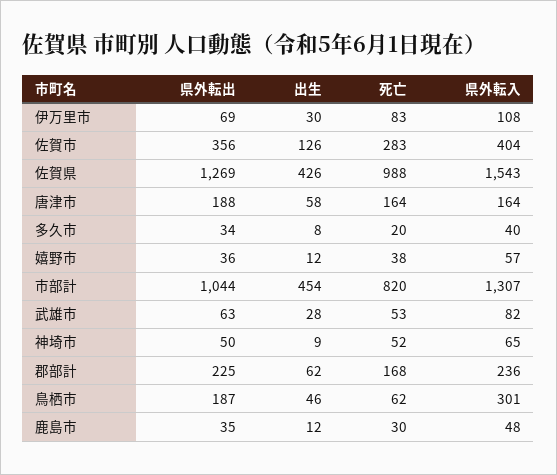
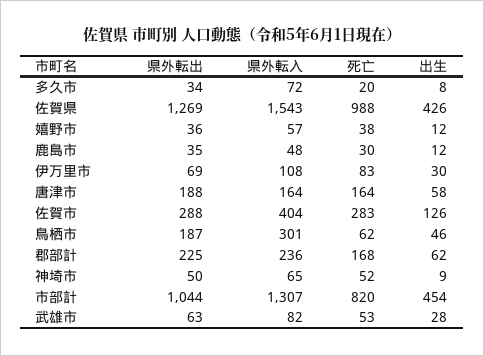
県外転出, 佐賀市: 356 -> 288
県外転入, 多久市: 40 -> 72

